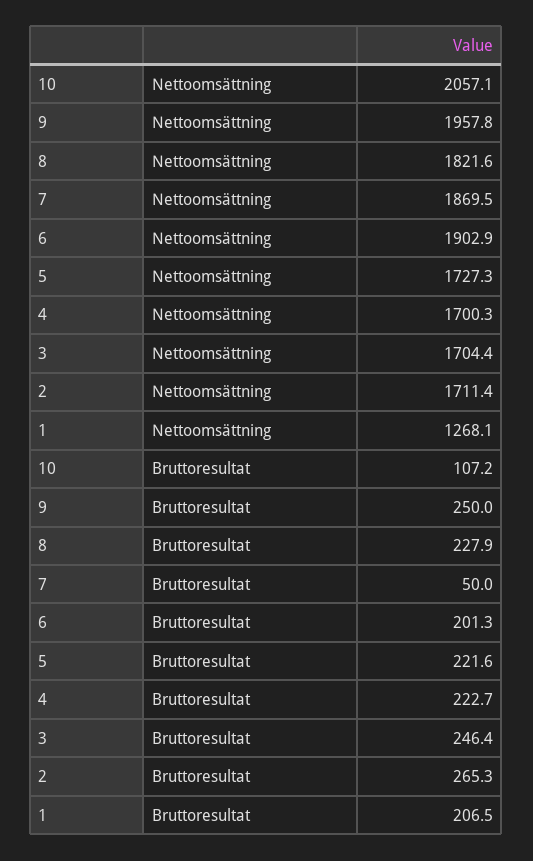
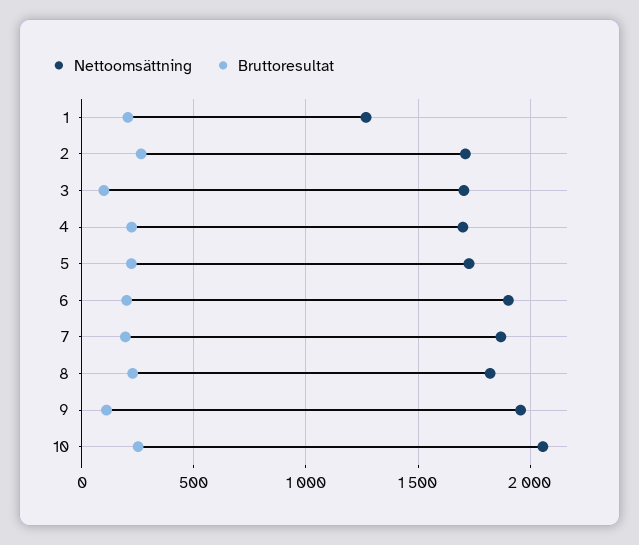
Bruttoresultat, 10: 107.2 -> 250
Bruttoresultat, 9: 250 -> 100
Bruttoresultat, 7: 50 -> 200
Bruttoresultat, 3: 246.4 -> 100

